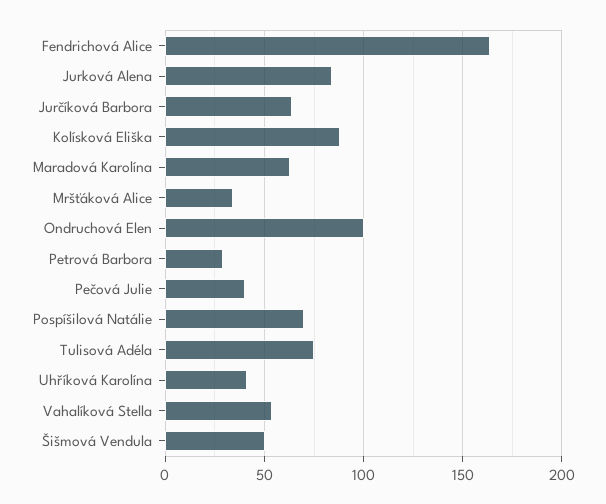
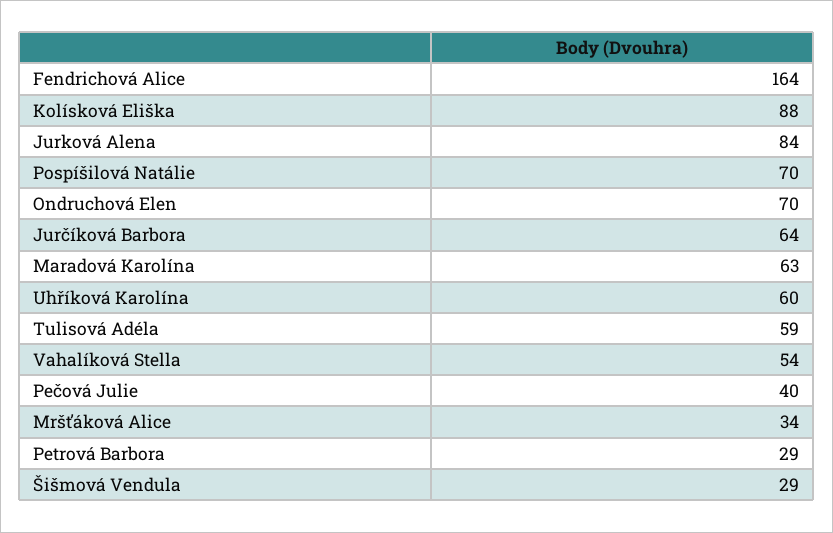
Ondruchová Elen: 100 -> 70
Tulisová Adéla: 75 -> 59
Uhříková Karolína: 40 -> 60
Šišmová Vendula: 50 -> 29

